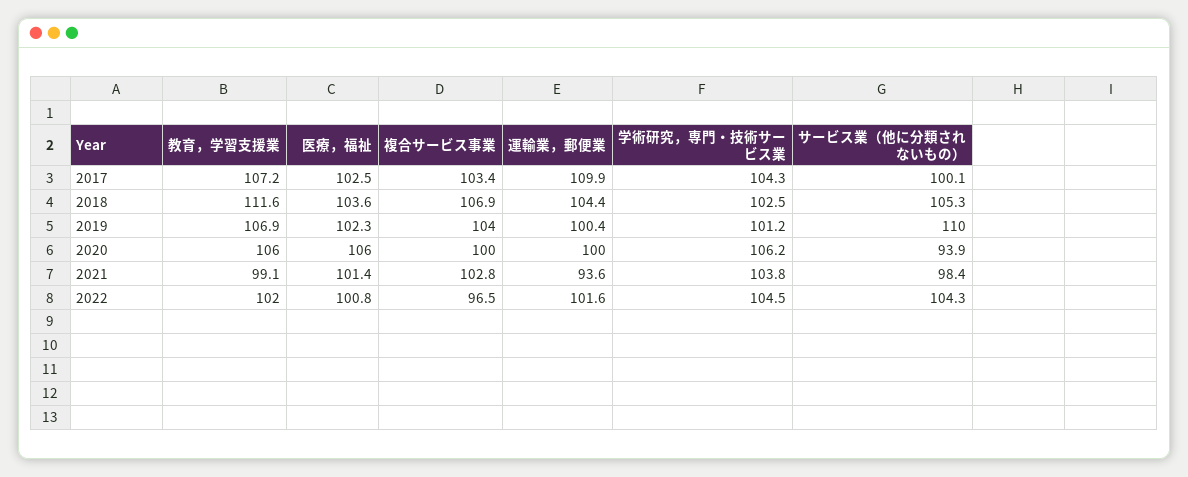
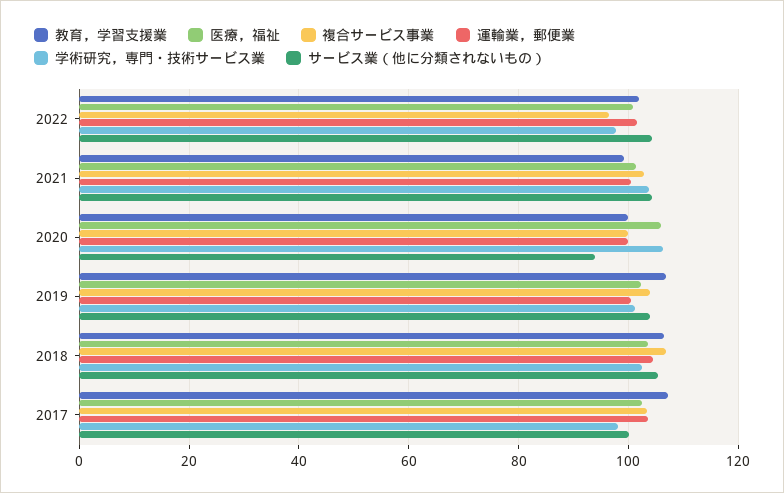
運輸業，郵便業, 2017: 109.9 -> 104
学術研究，専門・技術サービス業, 2017: 104.3 -> 98
教育，学習支援業, 2018: 111.6 -> 106
サービス業（他に分類されないもの）, 2019: 110 -> 104
教育，学習支援業, 2020: 106 -> 100
運輸業，郵便業, 2021: 93.6 -> 100
サービス業（他に分類されないもの）, 2021: 98.4 -> 104
学術研究，専門・技術サービス業, 2022: 104.5 -> 98

